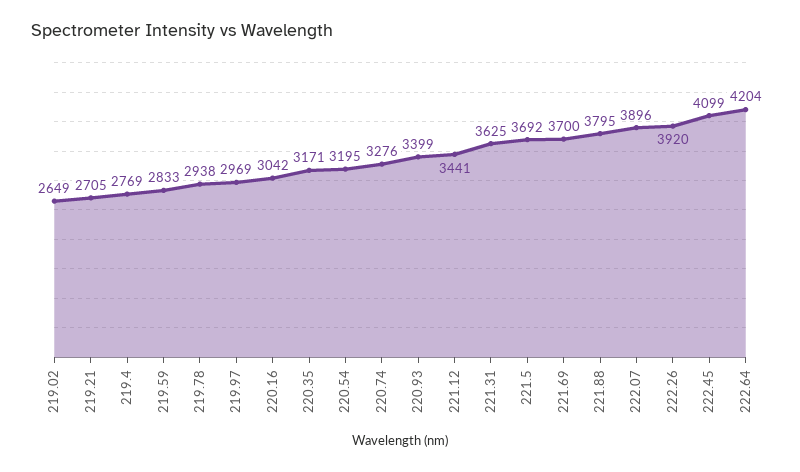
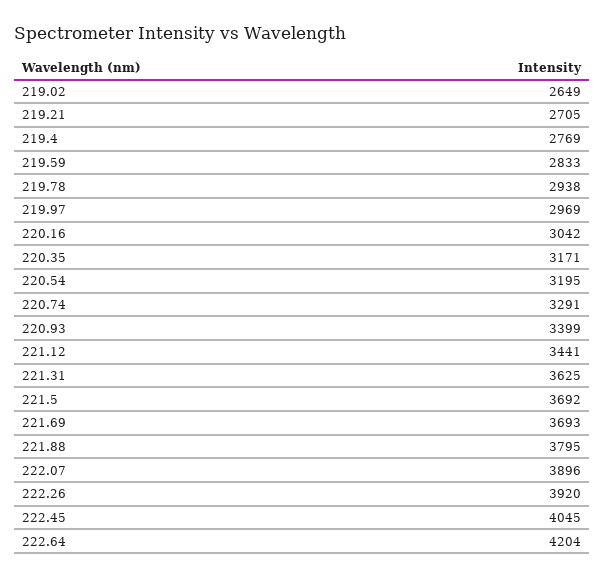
220.74: 3276 -> 3291
221.69: 3700 -> 3693
222.45: 4099 -> 4045

